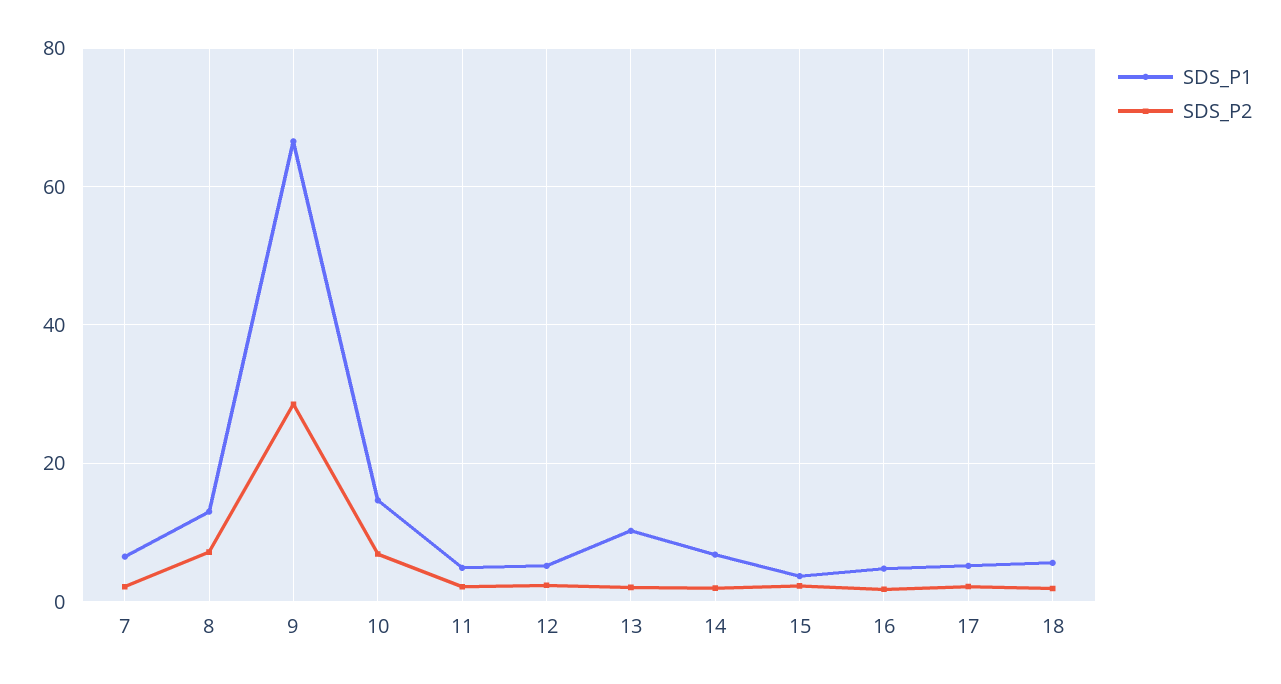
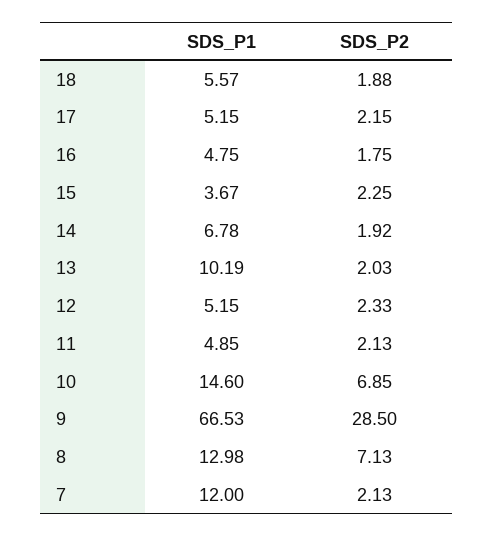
SDS_P1, 7: 6 -> 12

